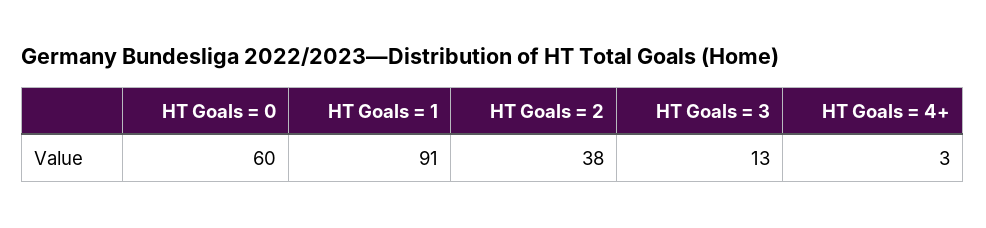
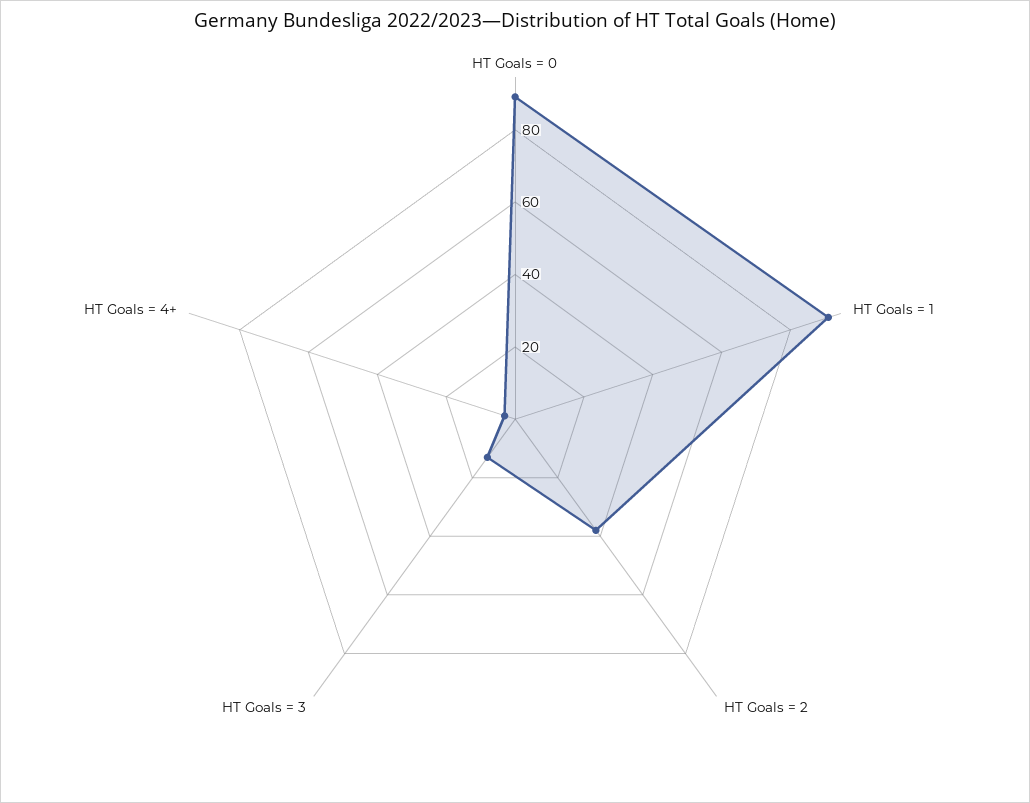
HT Goals = 0: 60 -> 90

